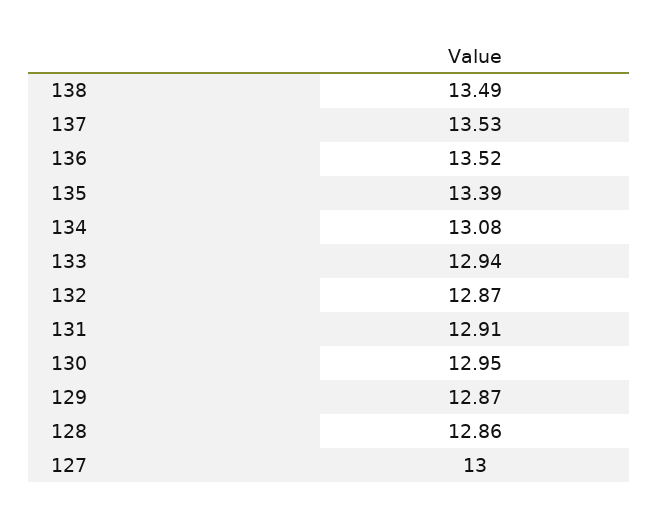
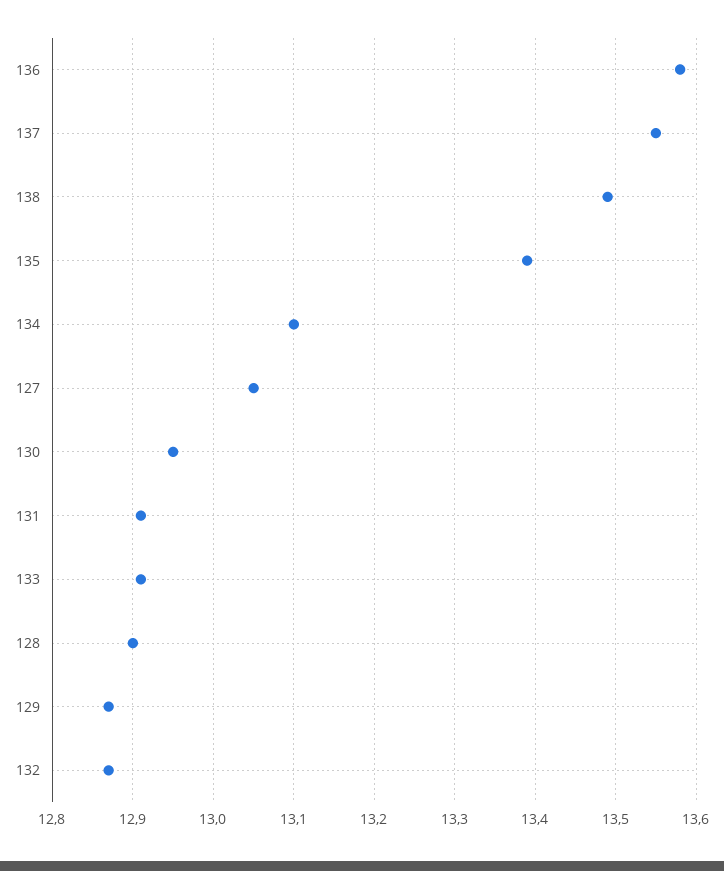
137: 13.53 -> 13.55
136: 13.52 -> 13.58
134: 13.08 -> 13.1
133: 12.94 -> 12.91
128: 12.86 -> 12.9
127: 13 -> 13.05

